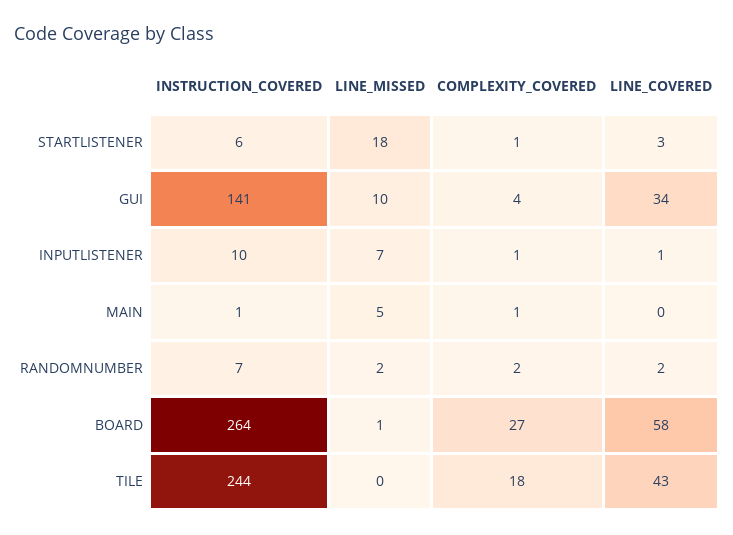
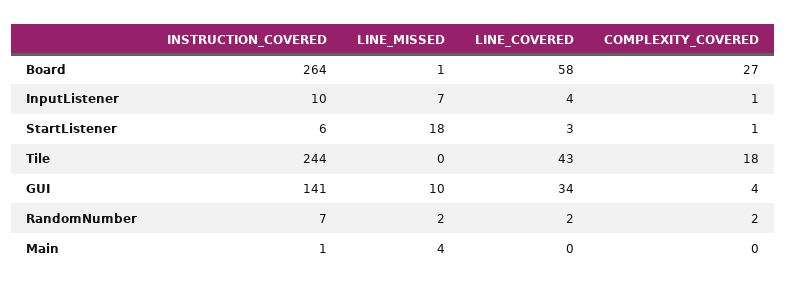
LINE_COVERED, INPUTLISTENER: 1 -> 4
LINE_MISSED, MAIN: 5 -> 4
COMPLEXITY_COVERED, MAIN: 1 -> 0

